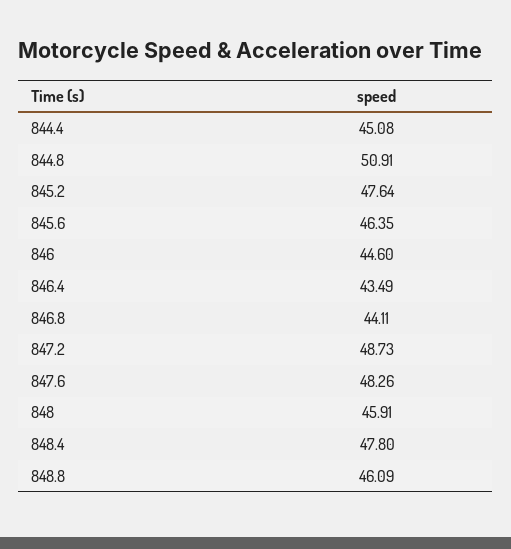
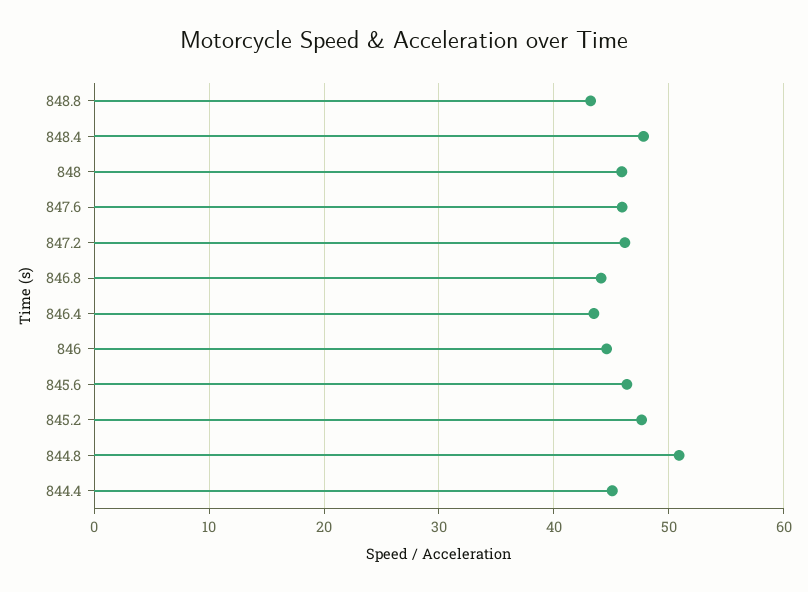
847.2: 48.73 -> 46
847.6: 48.26 -> 46
848.8: 46.09 -> 43

